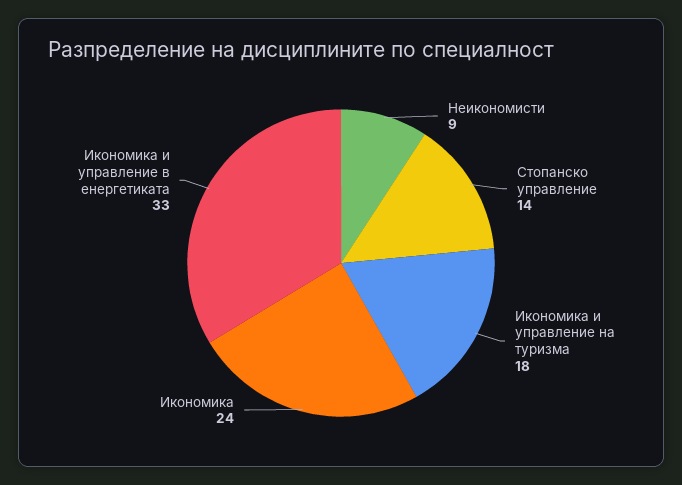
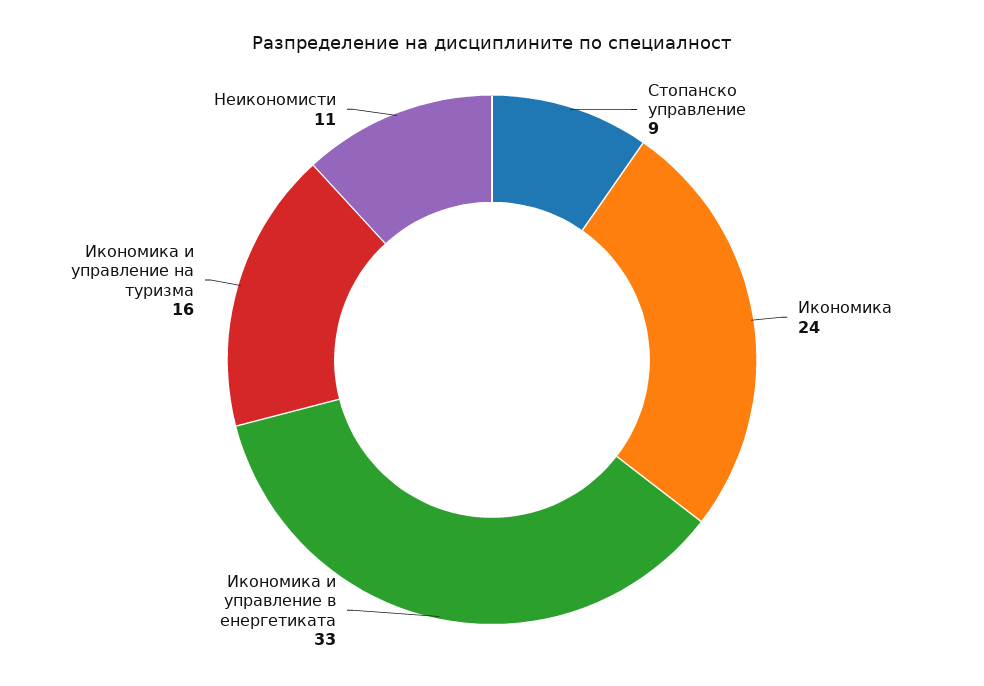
Неикономисти: 9 -> 11
Стопанско управление: 14 -> 9
Икономика и управление на туризма: 18 -> 16

